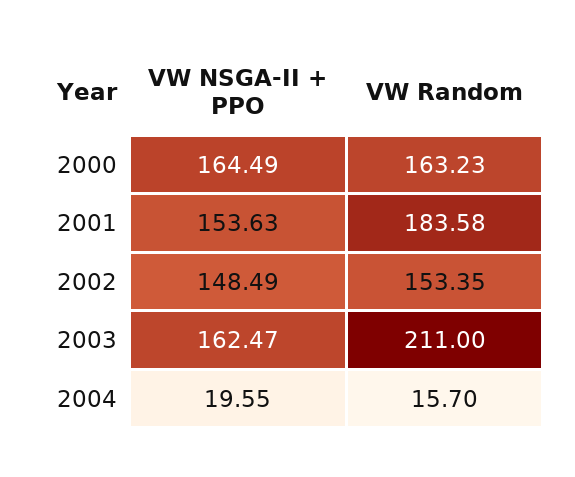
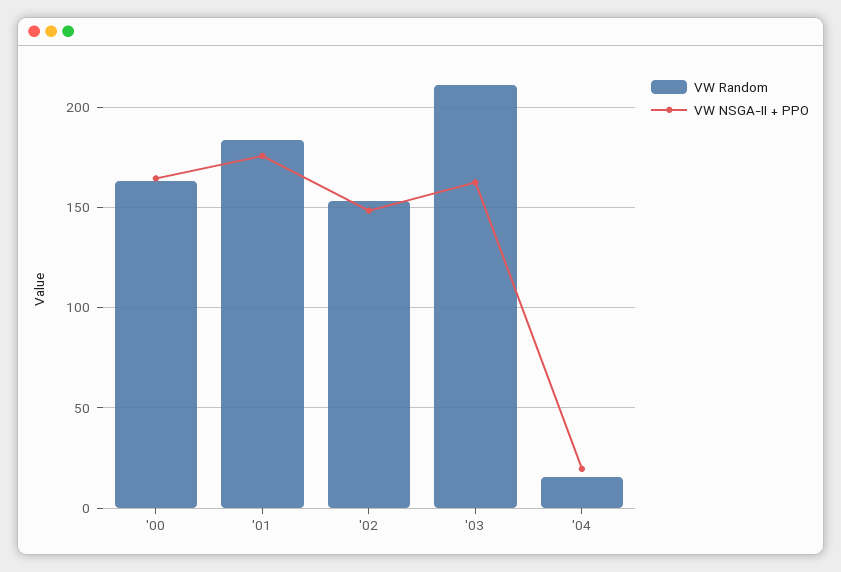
VW NSGA-II + PPO, 2001: 153.63 -> 175

